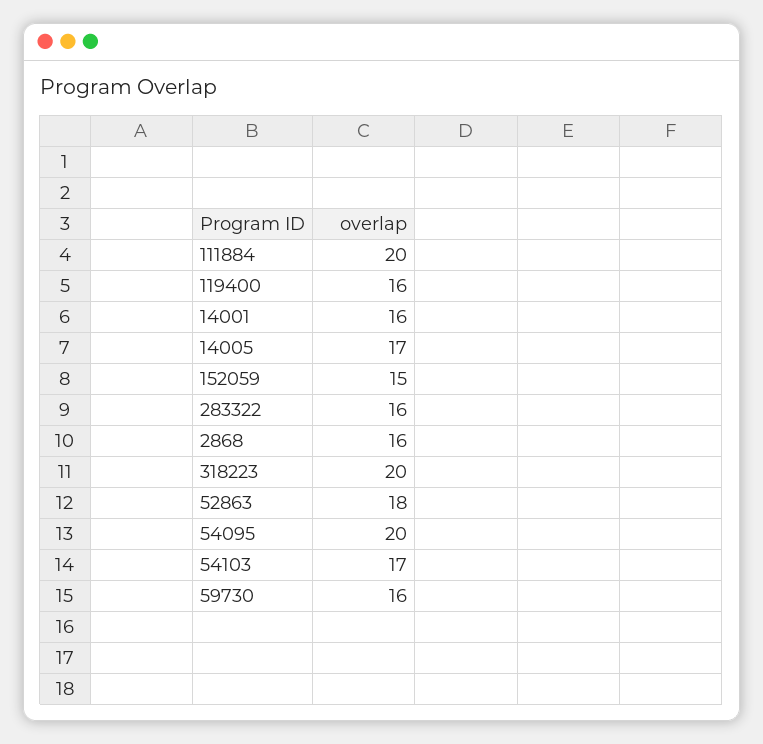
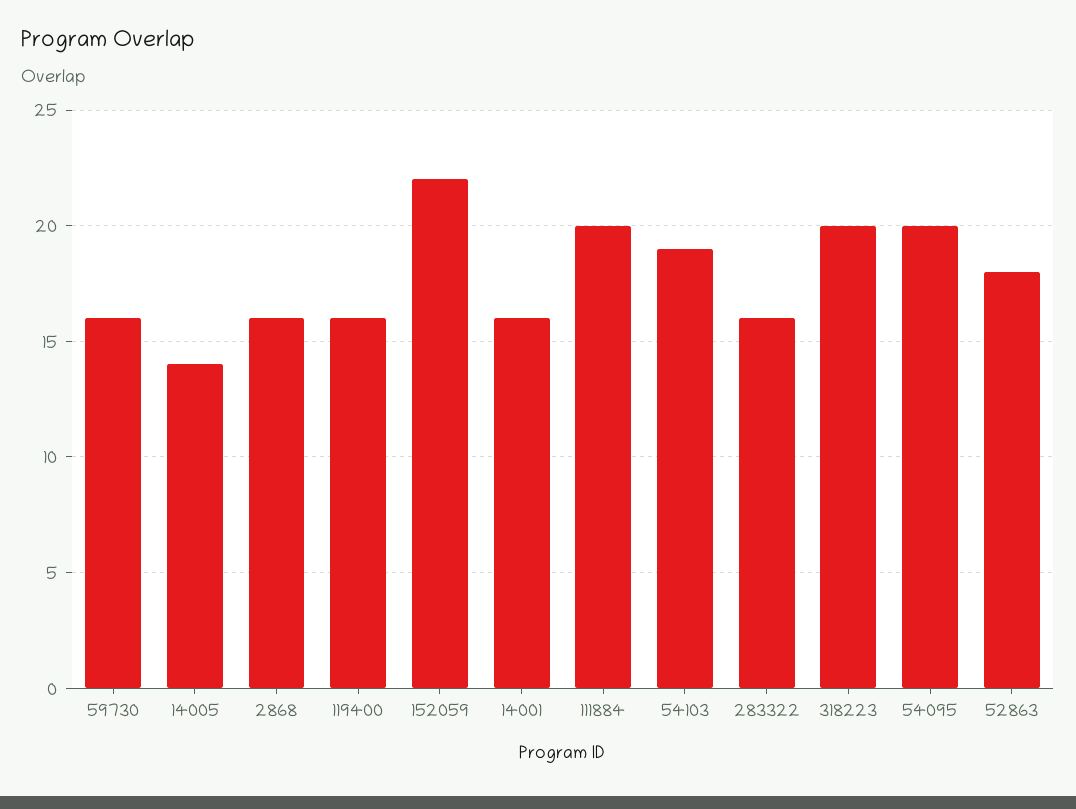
14005: 17 -> 14
152059: 15 -> 22
54103: 17 -> 19

